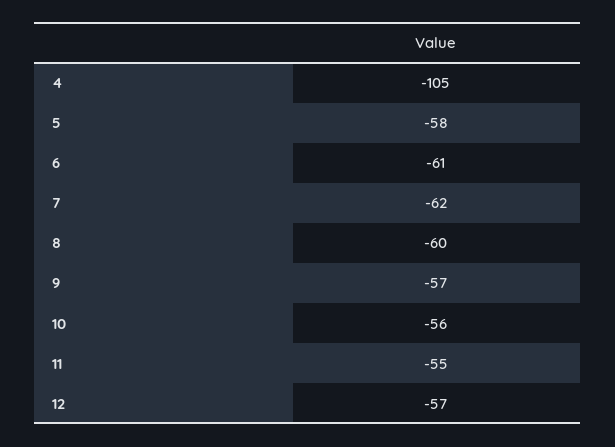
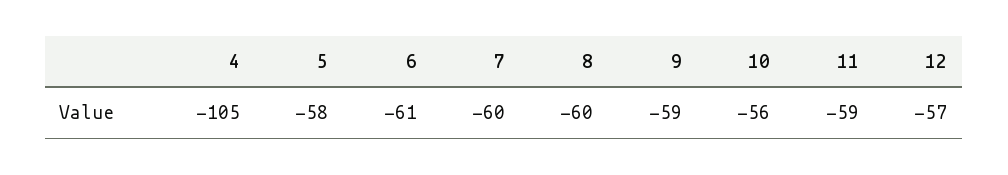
7: -62 -> -60
9: -57 -> -59
11: -55 -> -59

